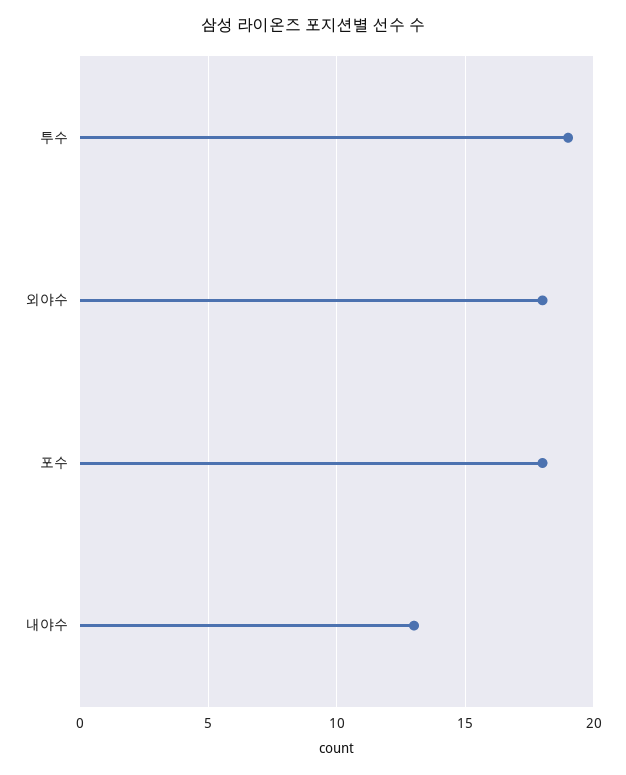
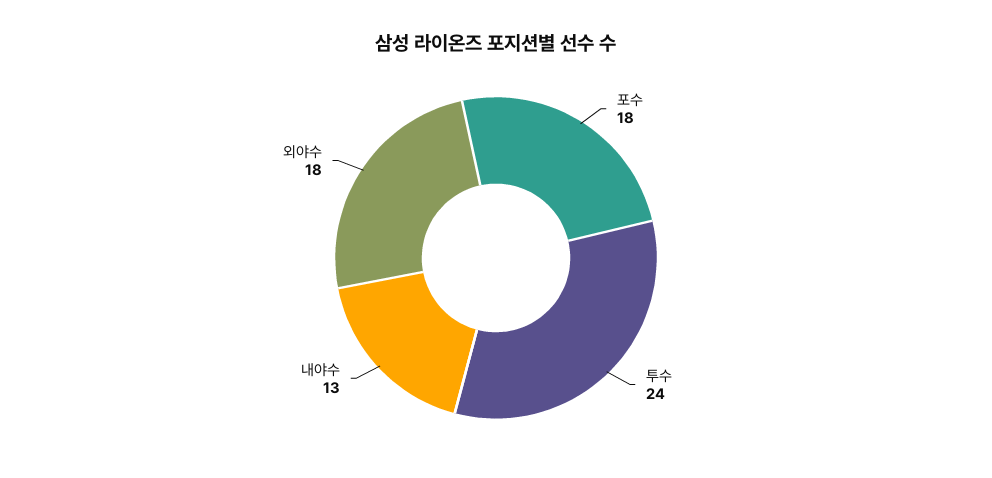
투수: 19 -> 24

